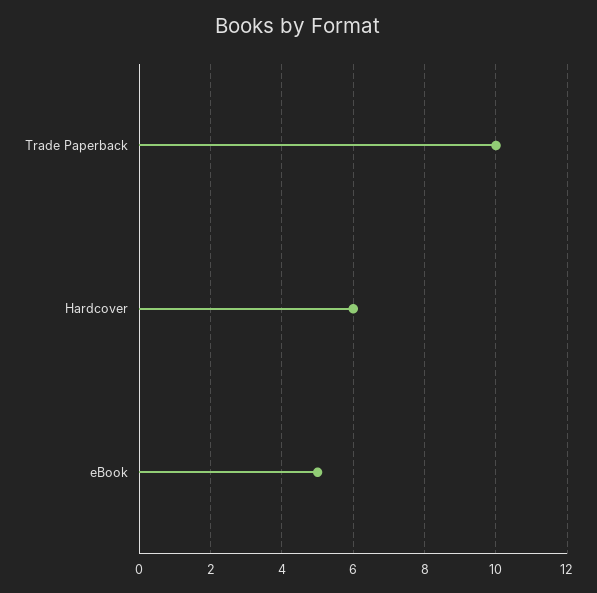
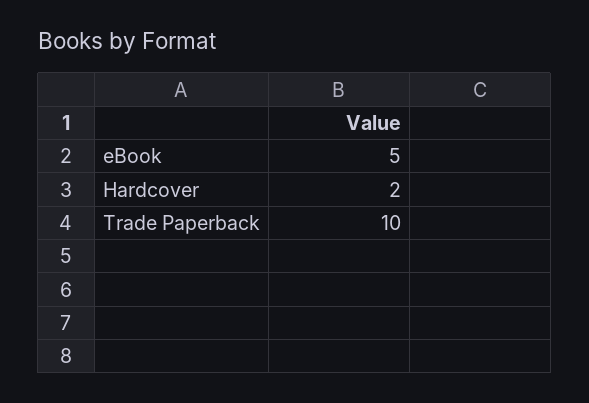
Hardcover: 6 -> 2

